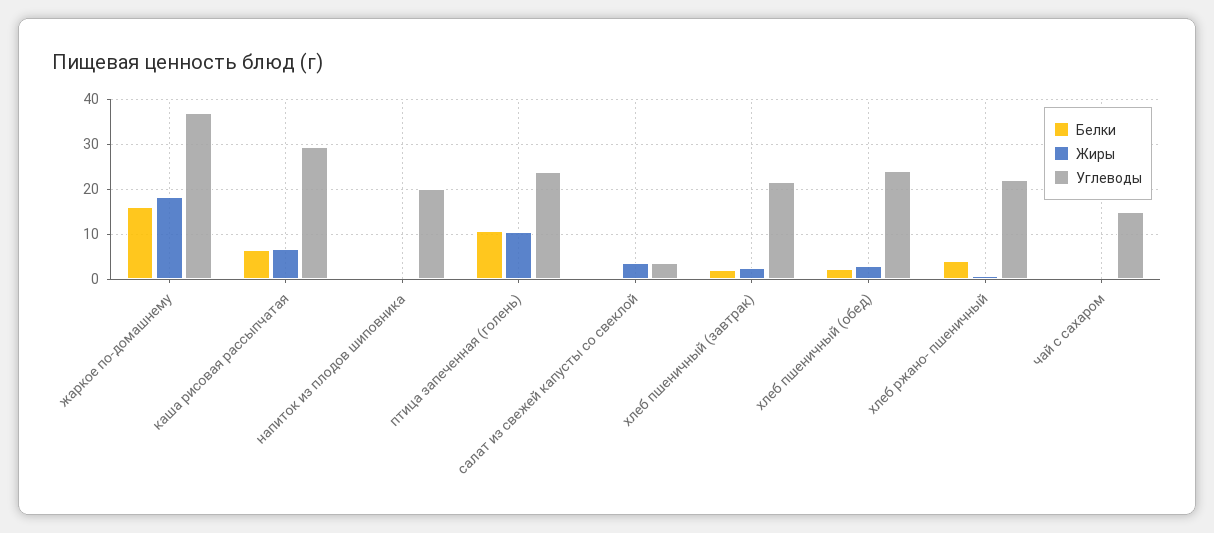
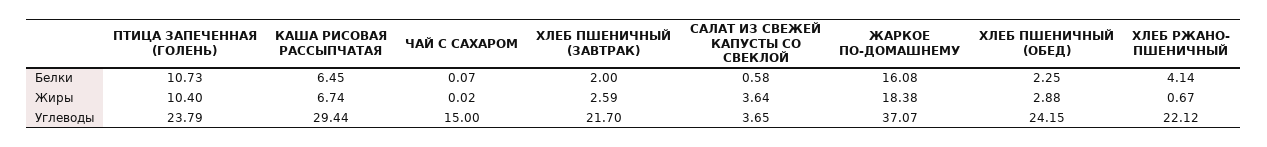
Белки, напиток из плодов шиповника: 0 -> none
Жиры, напиток из плодов шиповника: 0 -> none
Углеводы, напиток из плодов шиповника: 20 -> none

